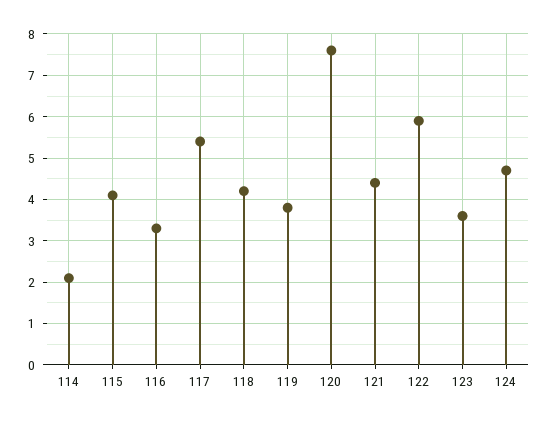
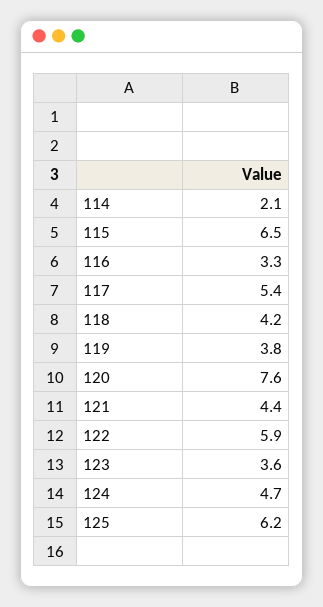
115: 4 -> 6.5
125: none -> 6.2

